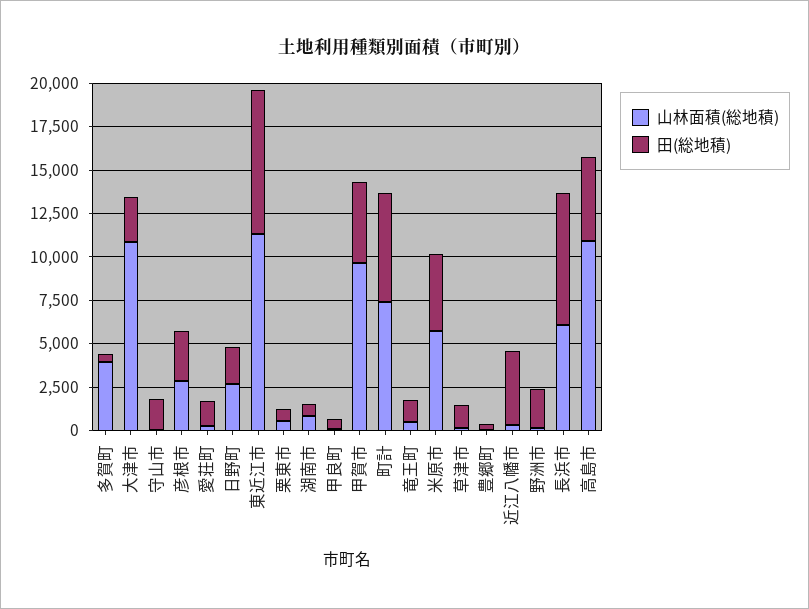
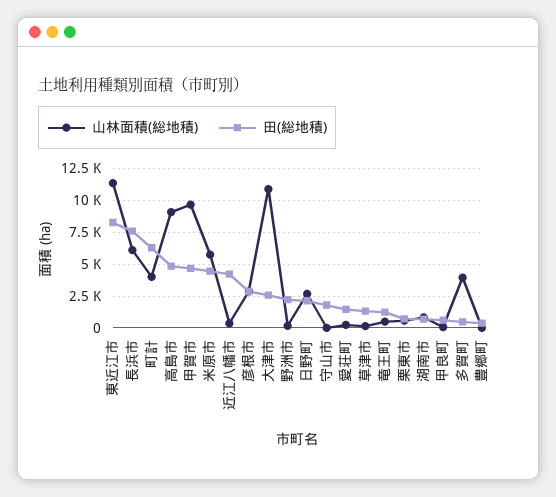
山林面積(総地積), 町計: 7500 -> 4000
山林面積(総地積), 高島市: 11000 -> 9000

